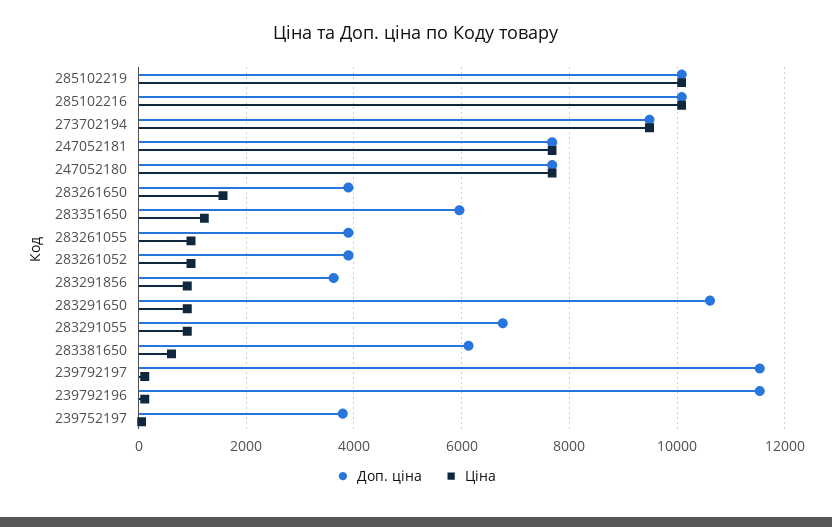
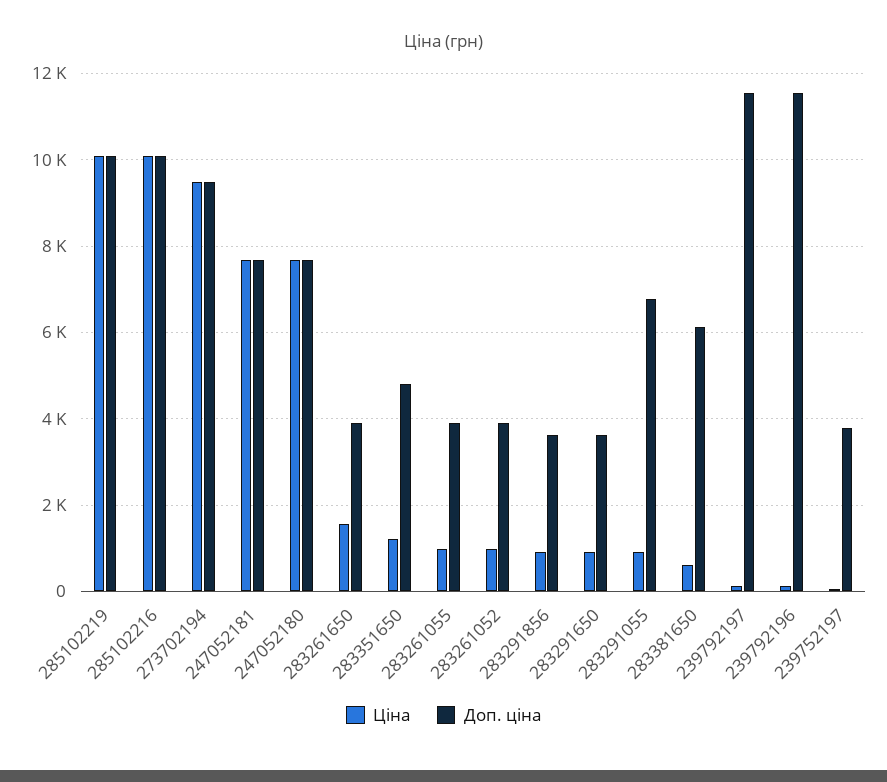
Доп. ціна, 283351650: 6000 -> 4800
Доп. ціна, 283291650: 10600 -> 3600

